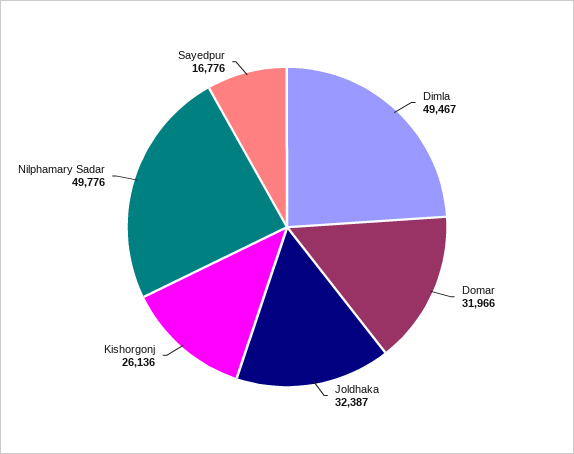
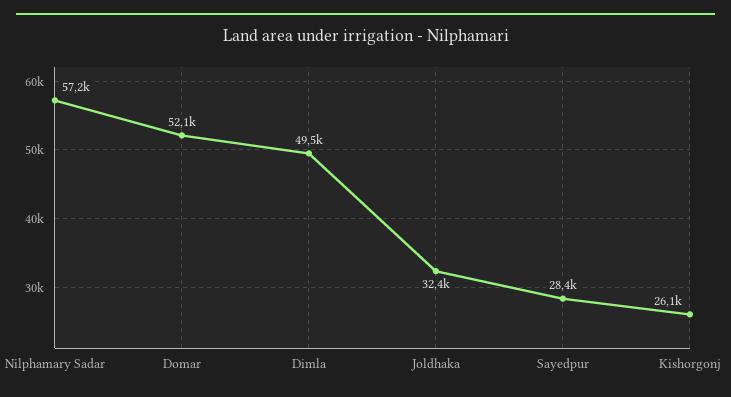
Domar: 31966 -> 52100
Nilphamary Sadar: 49776 -> 57200
Sayedpur: 16776 -> 28400

